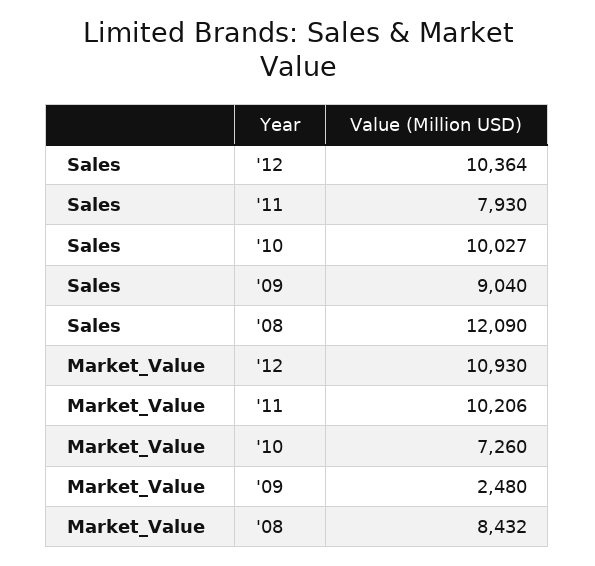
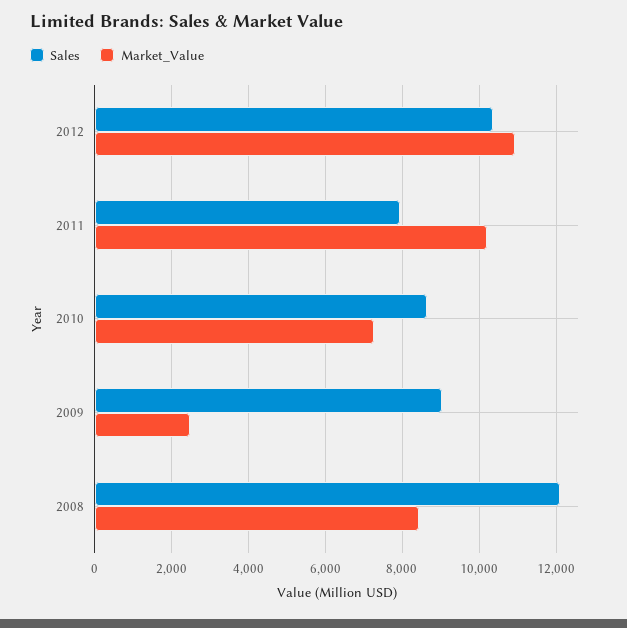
Sales, '10: 10027 -> 8600

